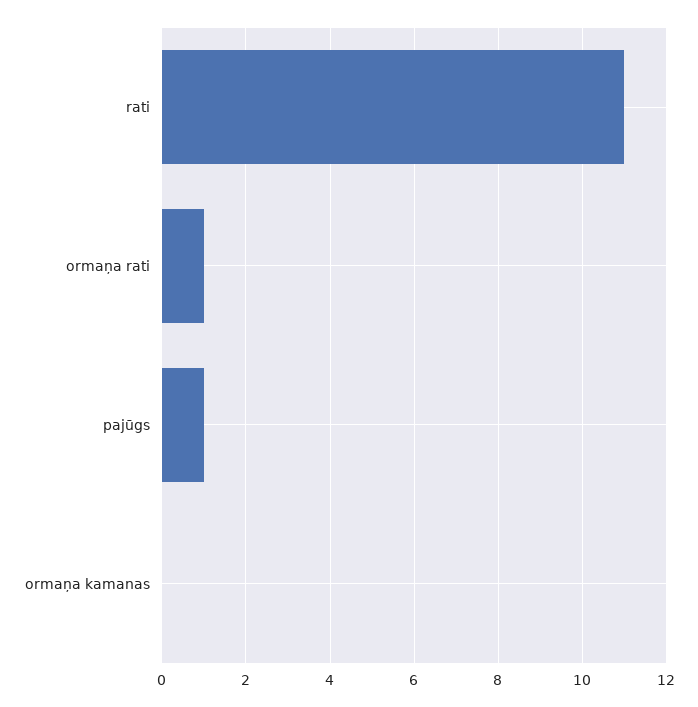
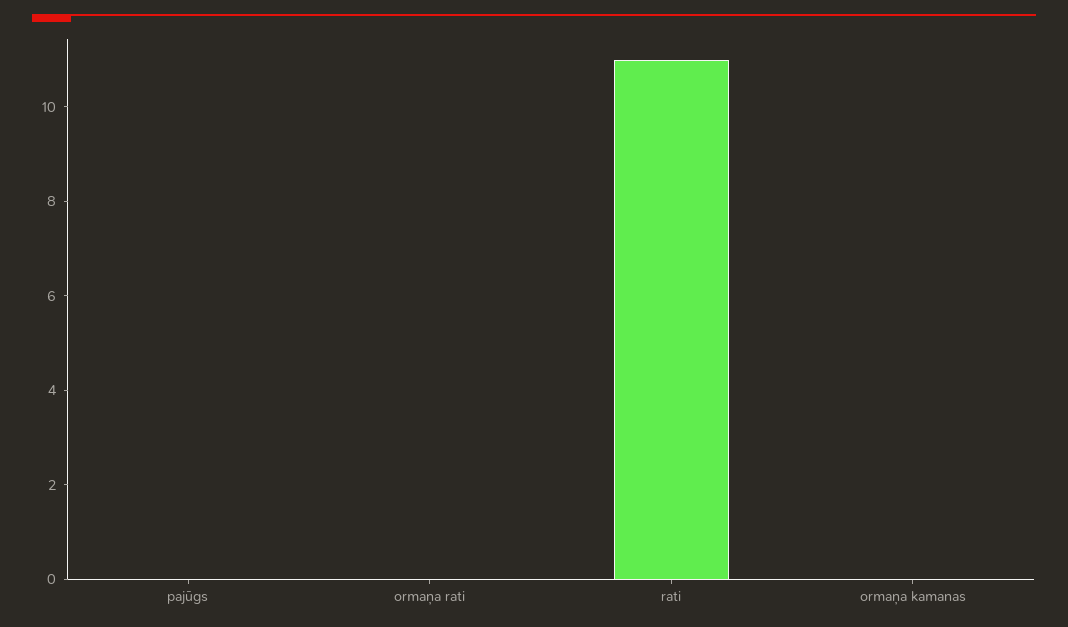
ormaņa rati: 1 -> 0
pajūgs: 1 -> 0

